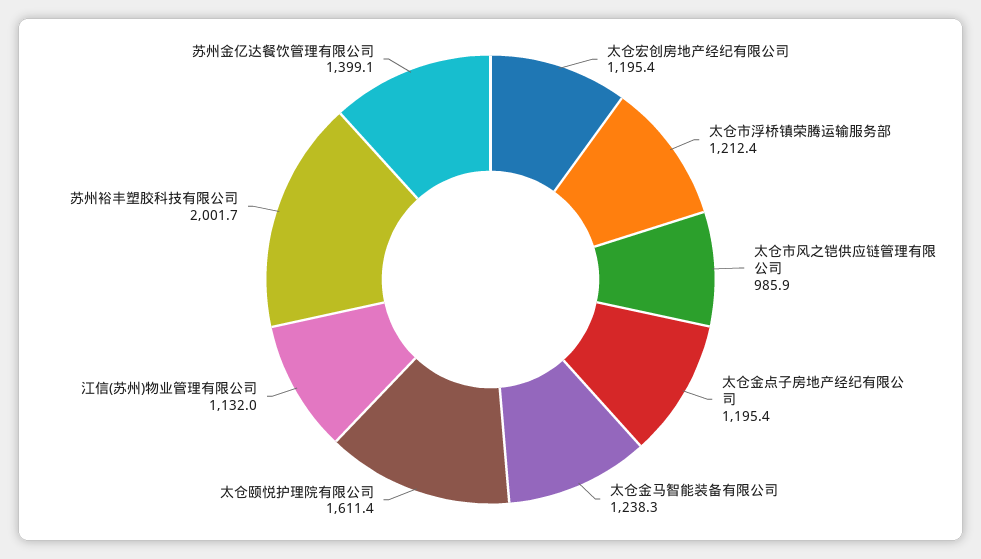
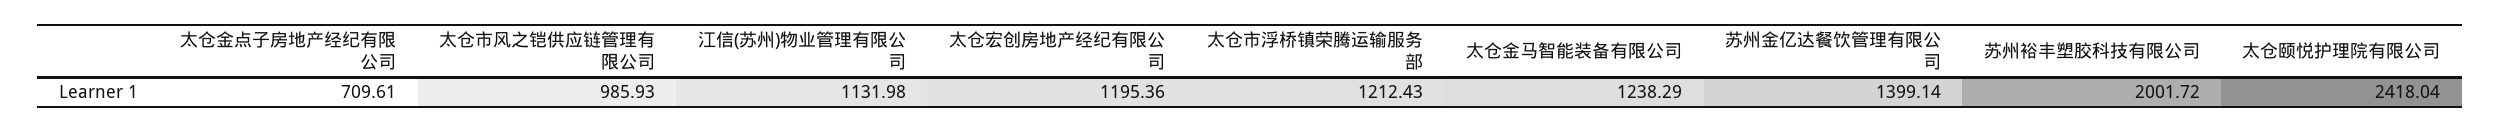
太仓金点子房地产经纪有限公司: 1195.4 -> 709.61
太仓颐悦护理院有限公司: 1611.4 -> 2418.04

